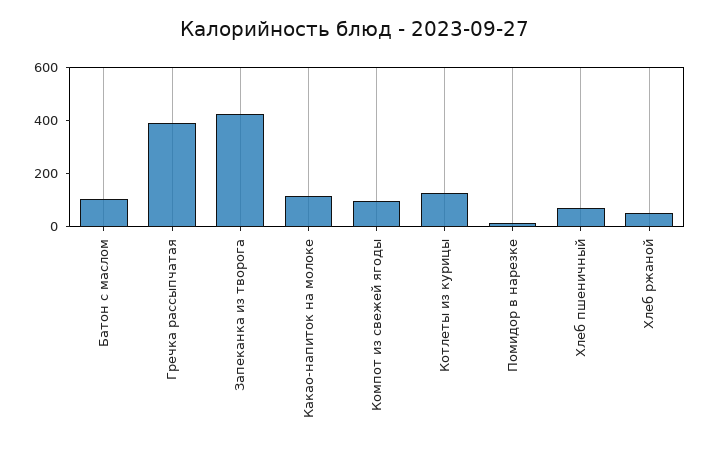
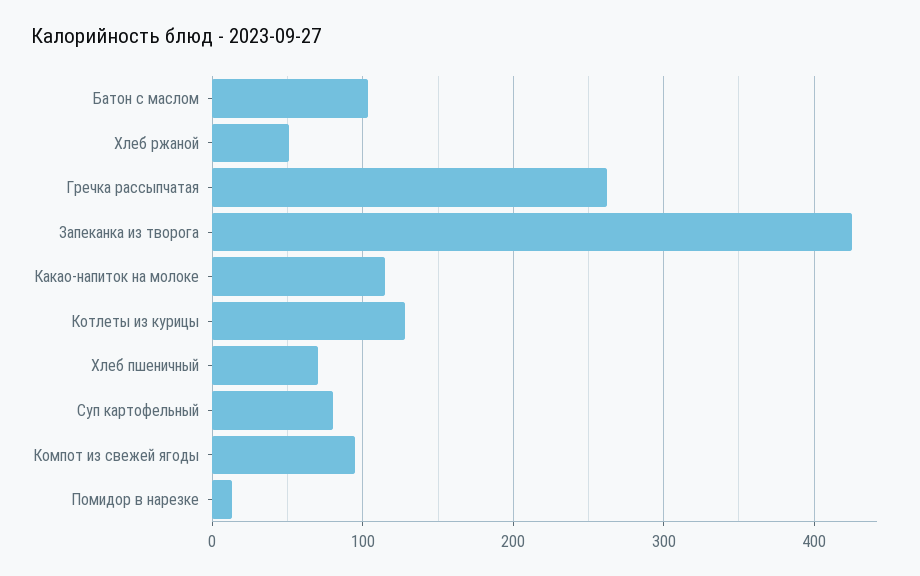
Гречка рассыпчатая: 400 -> 260
Суп картофельный: none -> 80

